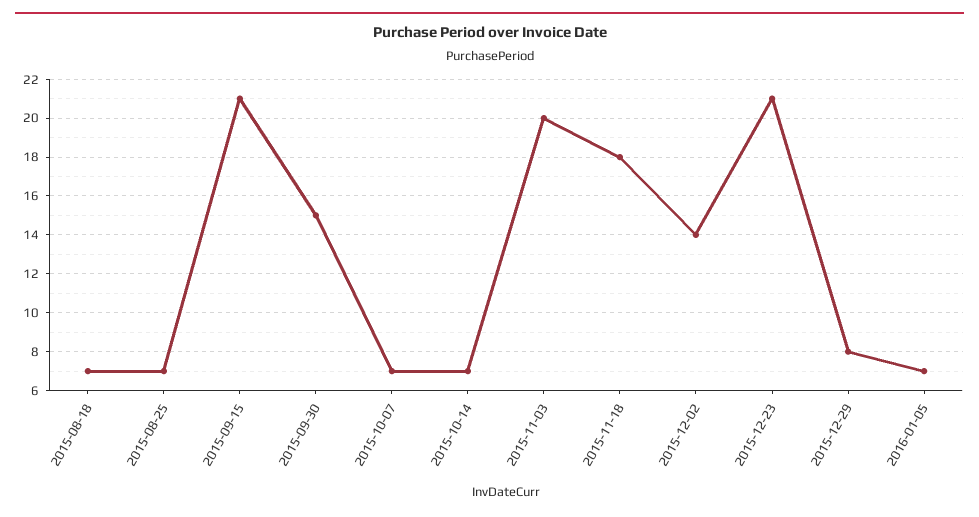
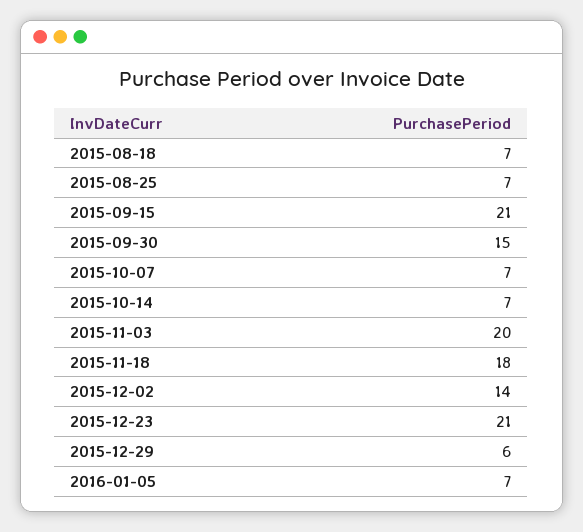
2015-12-29: 8 -> 6

